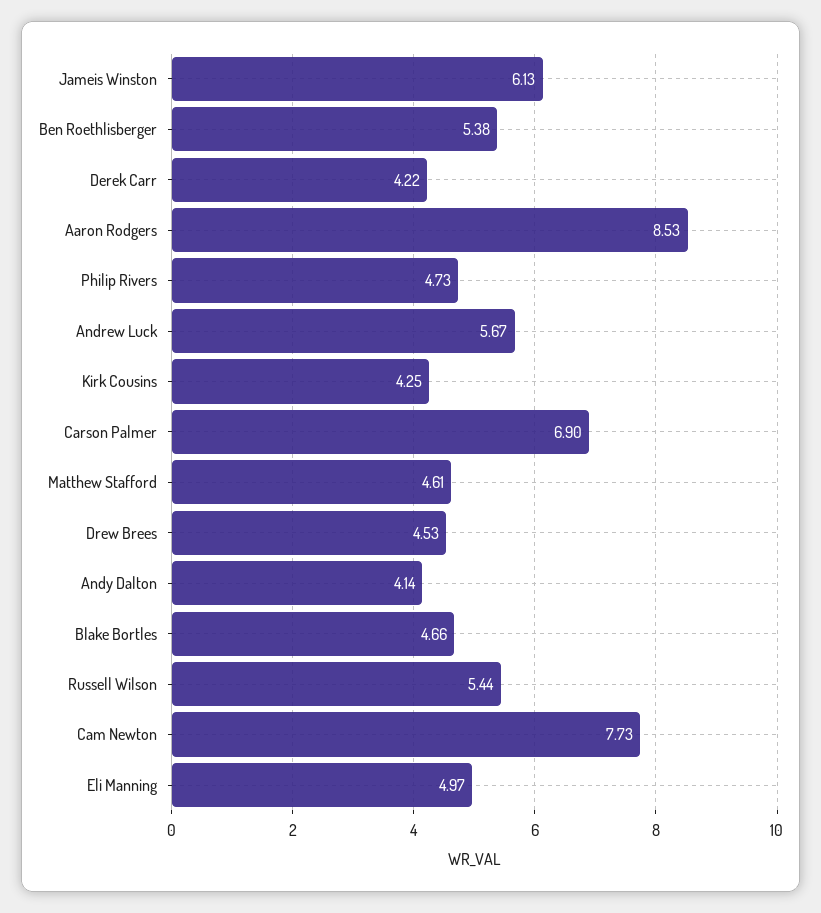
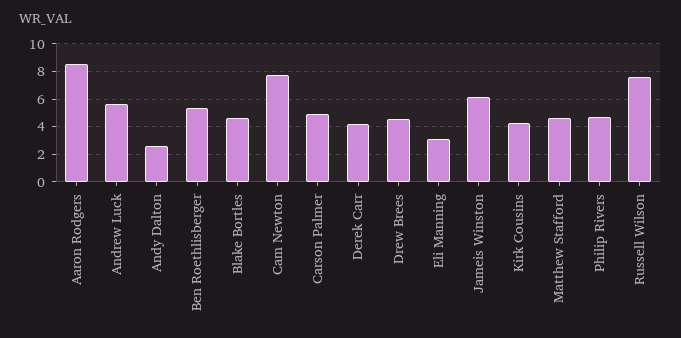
Carson Palmer: 6.9 -> 5
Andy Dalton: 4.14 -> 2.5
Russell Wilson: 5.44 -> 7.5
Eli Manning: 4.97 -> 3

